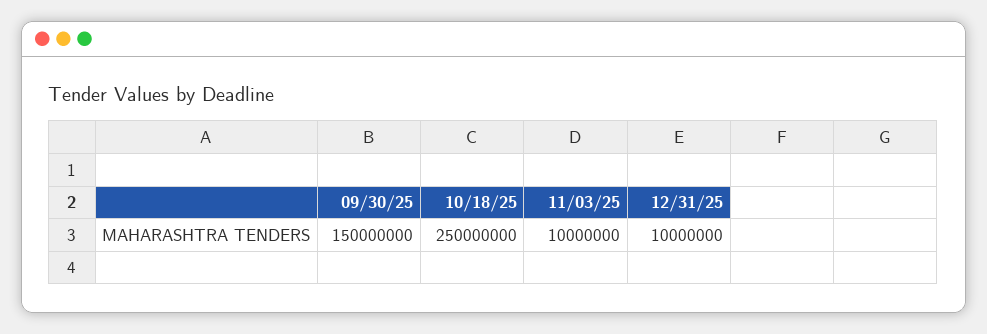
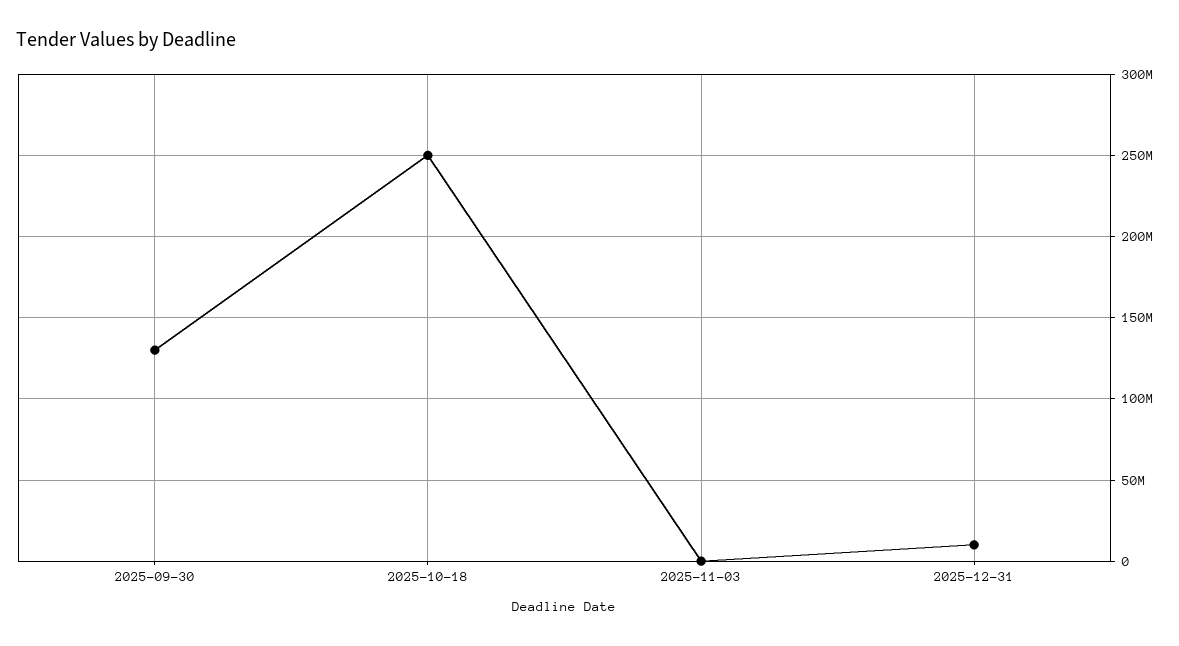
09/30/25: 150000000 -> 130000000
11/03/25: 10000000 -> 0

